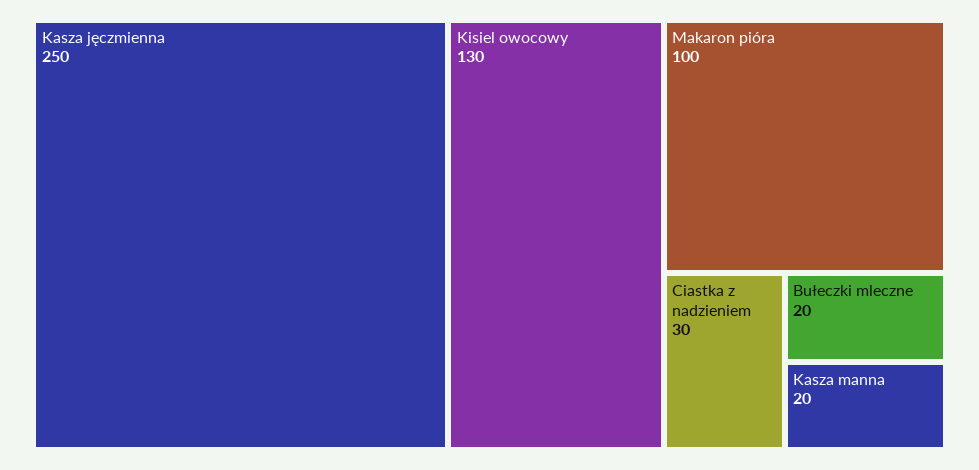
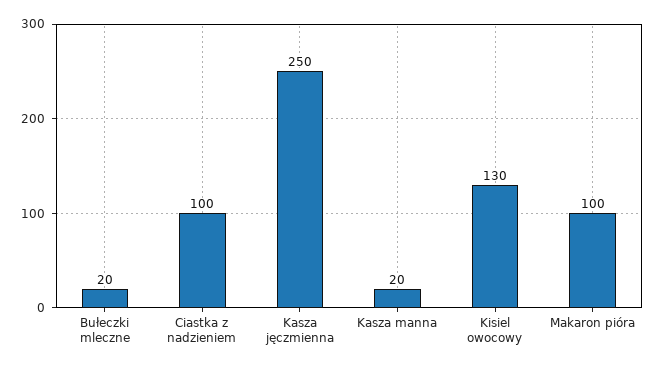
Ciastka z nadzieniem: 30 -> 100

